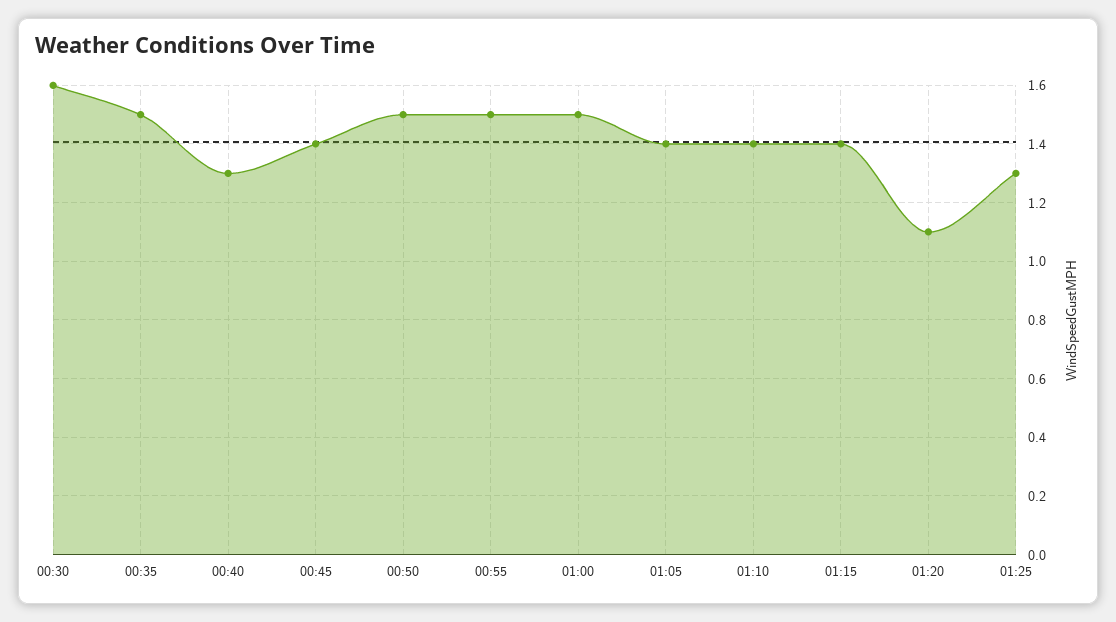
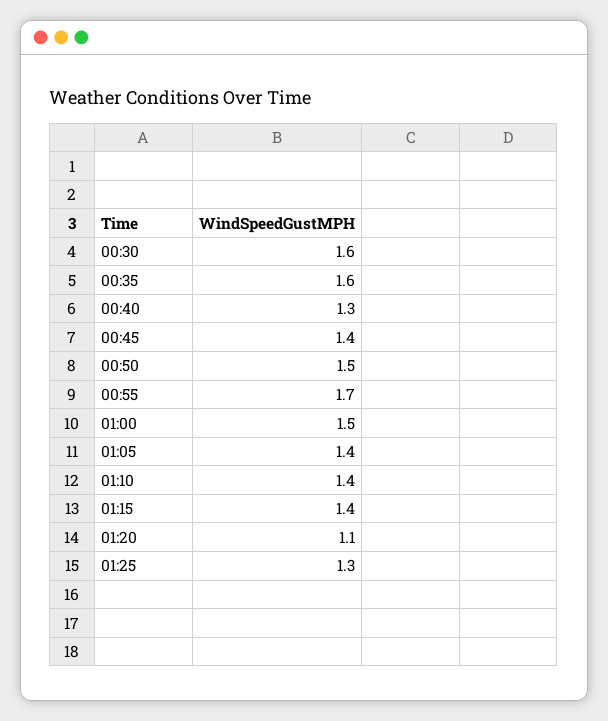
00:35: 1.5 -> 1.6
00:55: 1.5 -> 1.7

